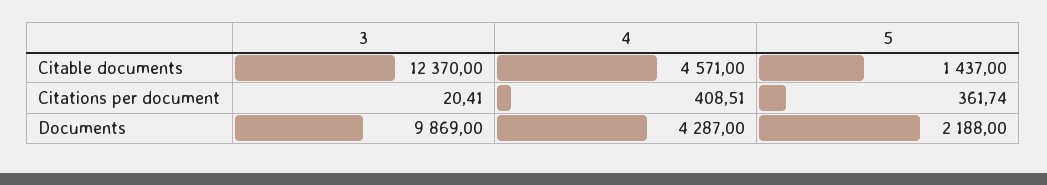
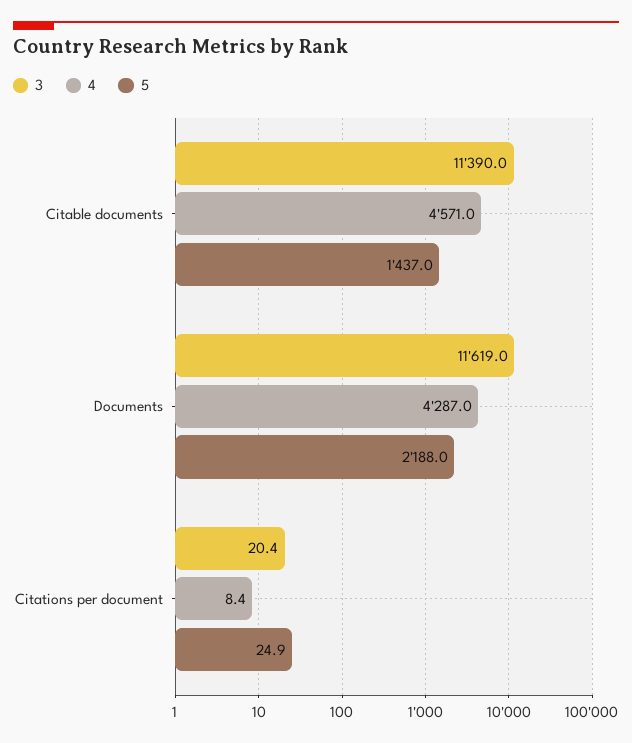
3, Citable documents: 12370 -> 11390
4, Citations per document: 408.51 -> 8.4
5, Citations per document: 361.74 -> 24.9
3, Documents: 9869 -> 11619

